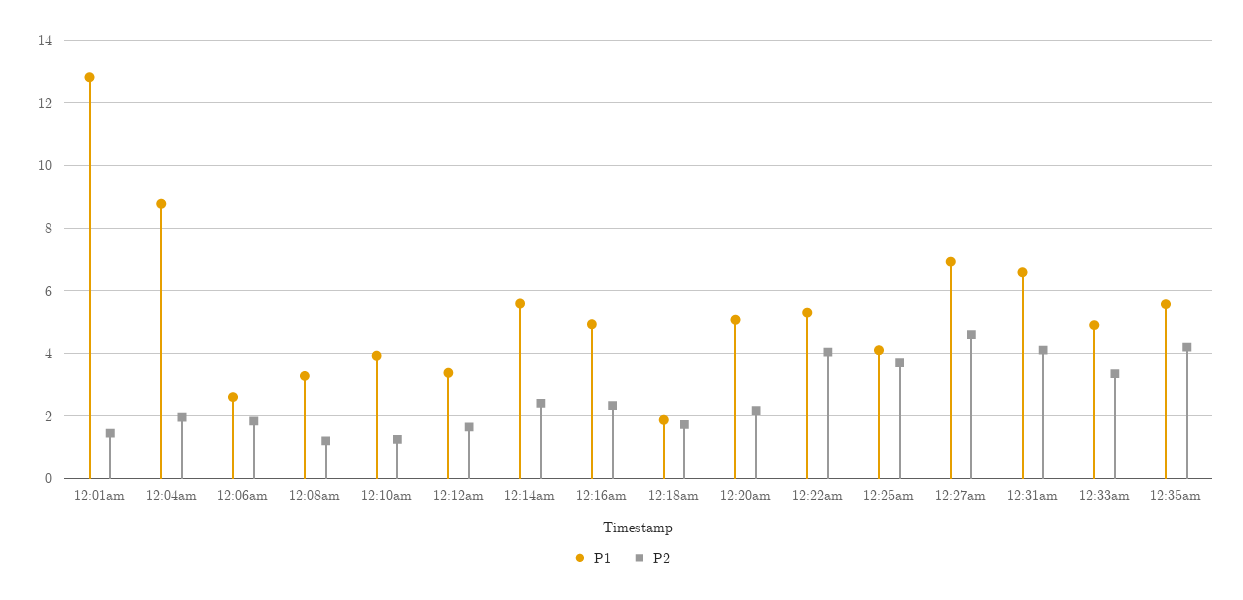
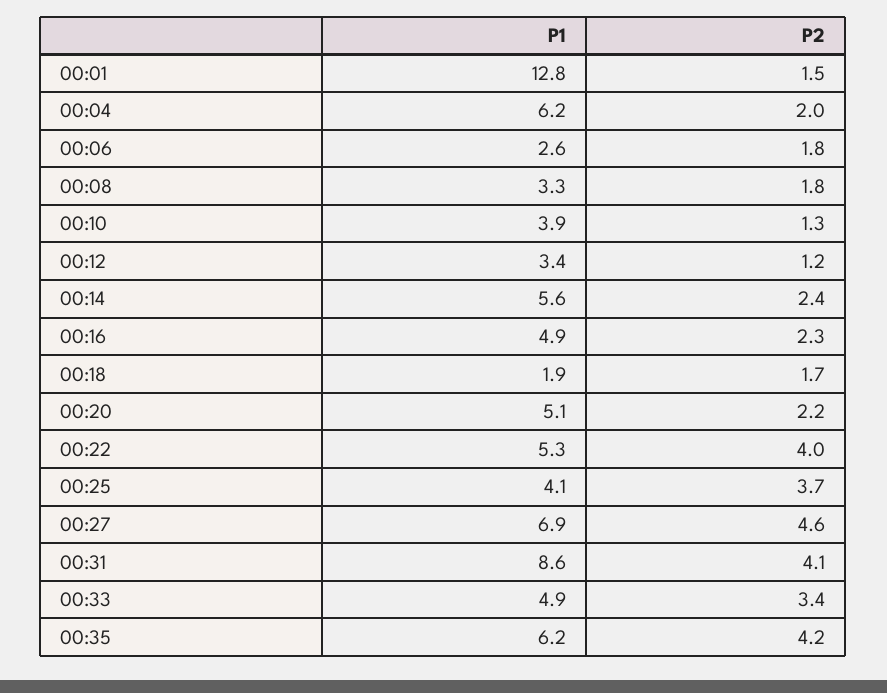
P1, 12:04am: 8.8 -> 6.2
P2, 12:08am: 1.2 -> 1.8
P2, 12:12am: 1.6 -> 1.2
P1, 12:31am: 6.6 -> 8.6
P1, 12:35am: 5.6 -> 6.2

